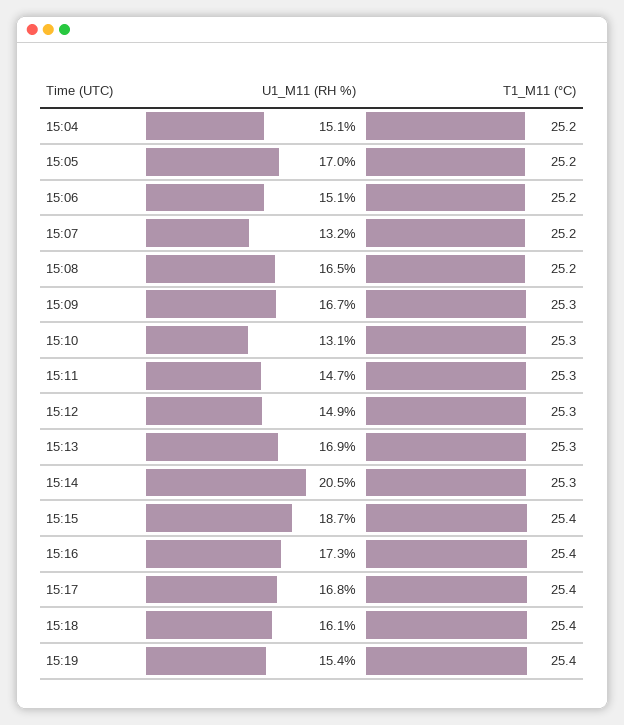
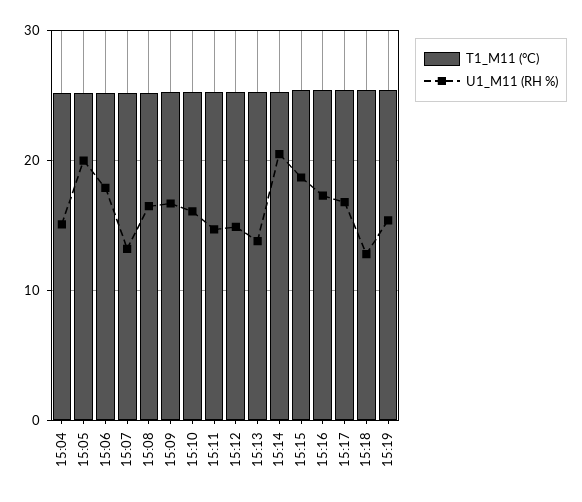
U1_M11 (RH %), 15:05: 17 -> 20
U1_M11 (RH %), 15:06: 15.1 -> 18
U1_M11 (RH %), 15:10: 13.1 -> 16
U1_M11 (RH %), 15:13: 16.9 -> 14
U1_M11 (RH %), 15:18: 16.1 -> 13

